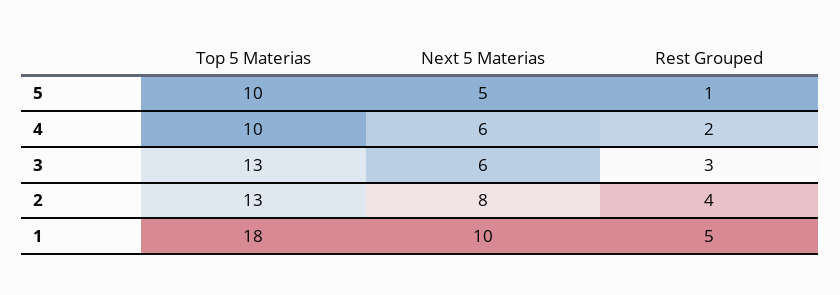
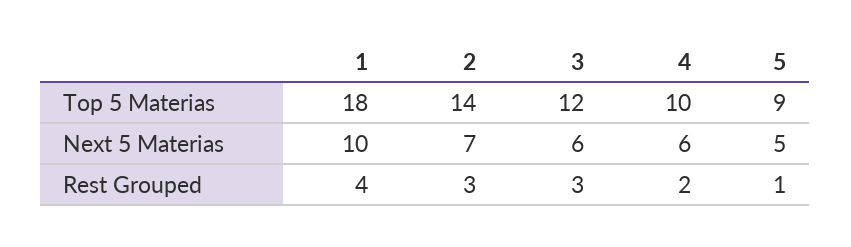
Top 5 Materias, 5: 10 -> 9
Top 5 Materias, 3: 13 -> 12
Top 5 Materias, 2: 13 -> 14
Next 5 Materias, 2: 8 -> 7
Rest Grouped, 2: 4 -> 3
Rest Grouped, 1: 5 -> 4

